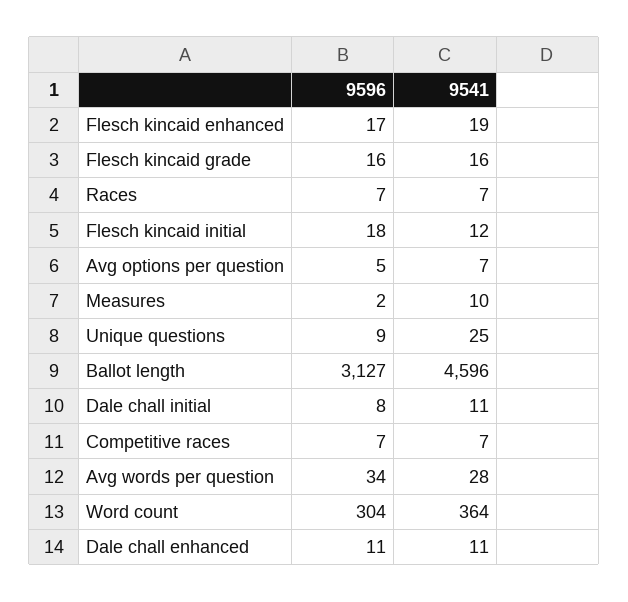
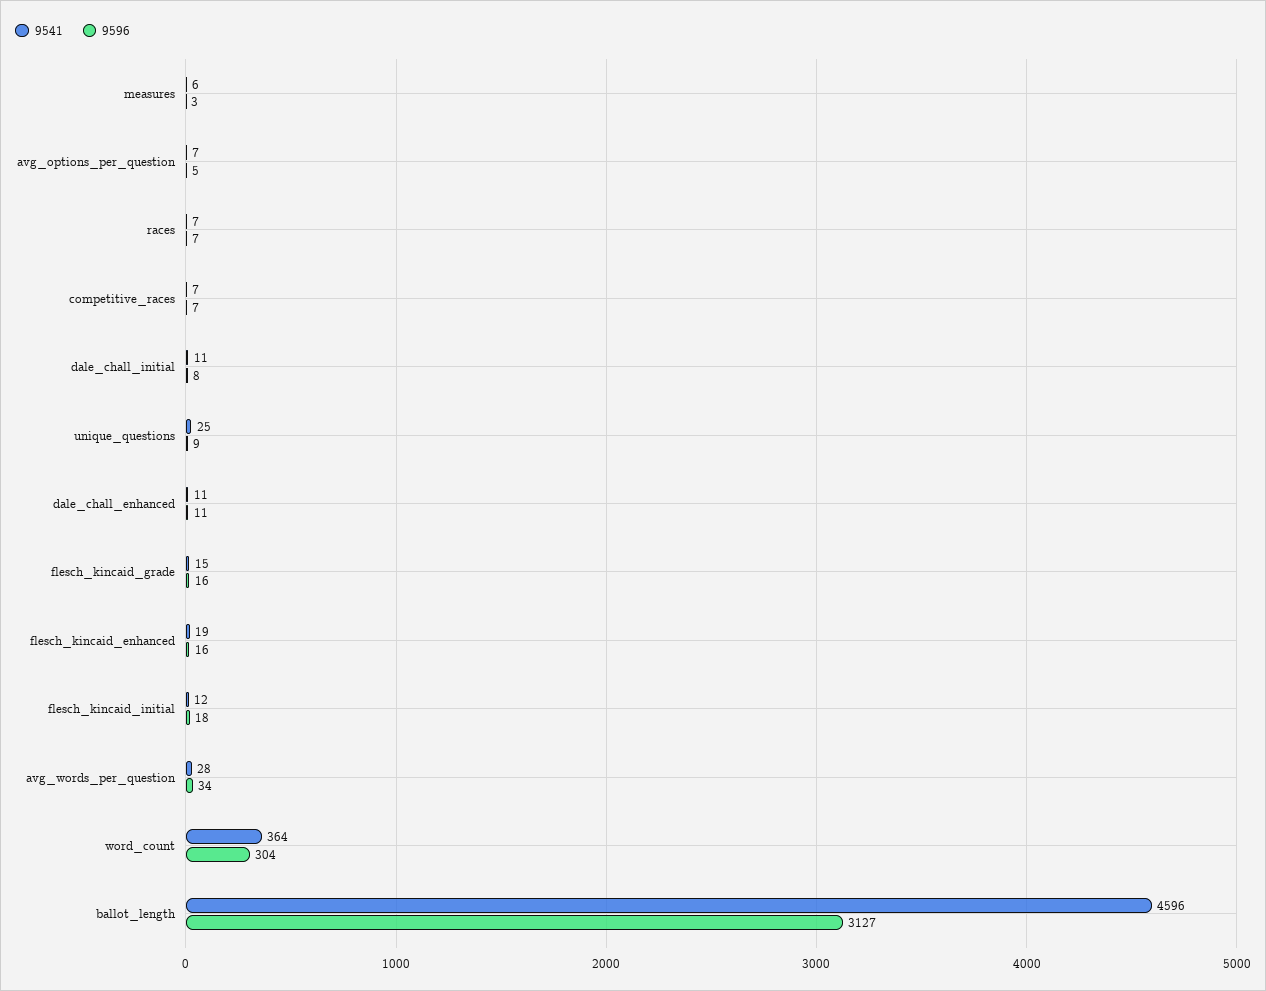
9596, Flesch kincaid enhanced: 17 -> 16
9541, Flesch kincaid grade: 16 -> 15
9596, Measures: 2 -> 3
9541, Measures: 10 -> 6

